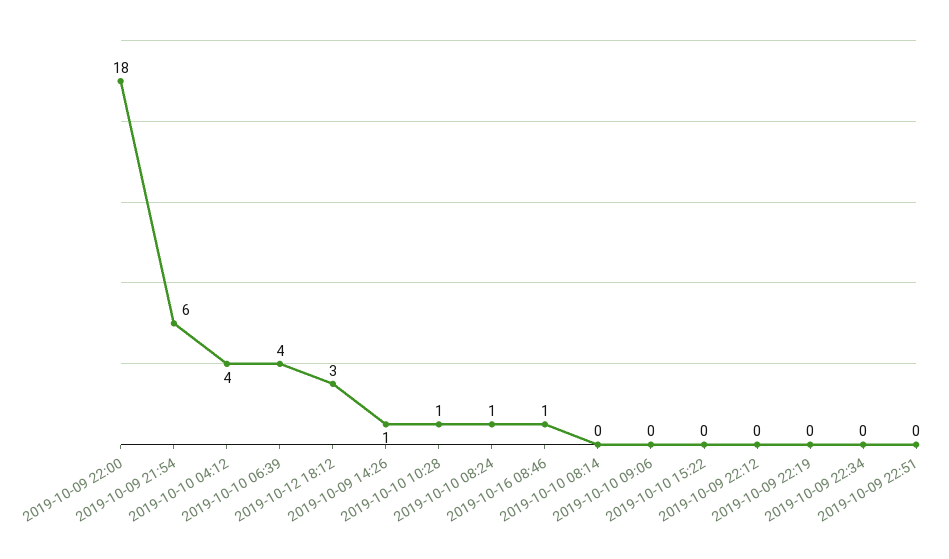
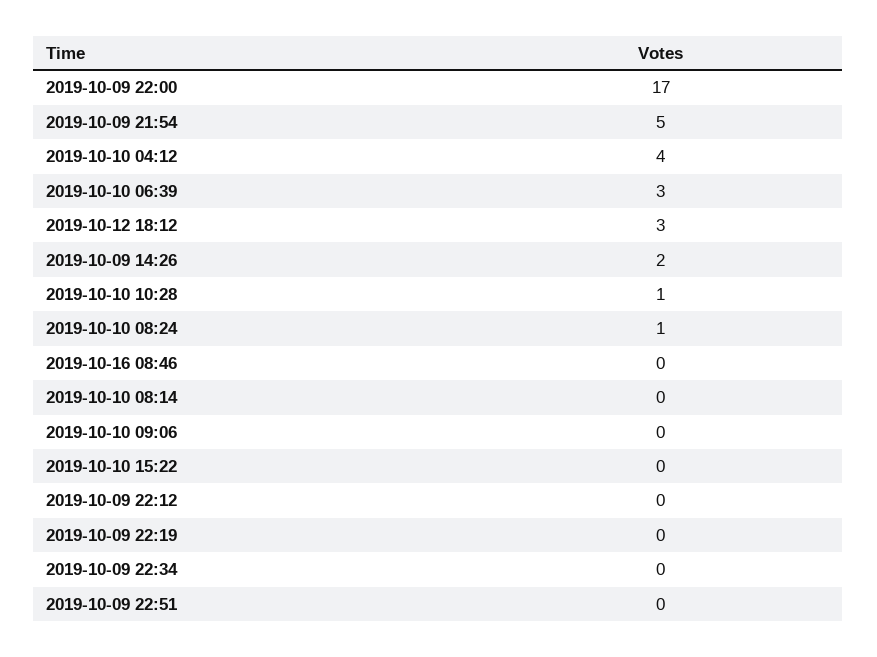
2019-10-09 22:00: 18 -> 17
2019-10-09 21:54: 6 -> 5
2019-10-10 06:39: 4 -> 3
2019-10-09 14:26: 1 -> 2
2019-10-16 08:46: 1 -> 0

